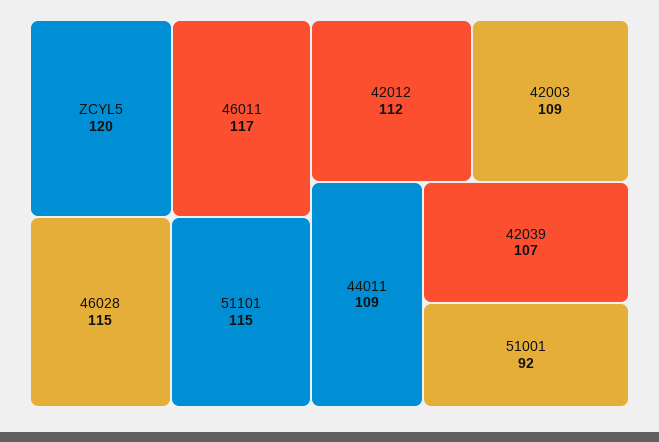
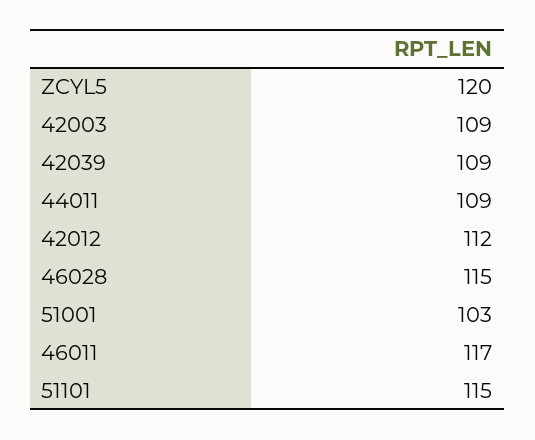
42039: 107 -> 109
51001: 92 -> 103

